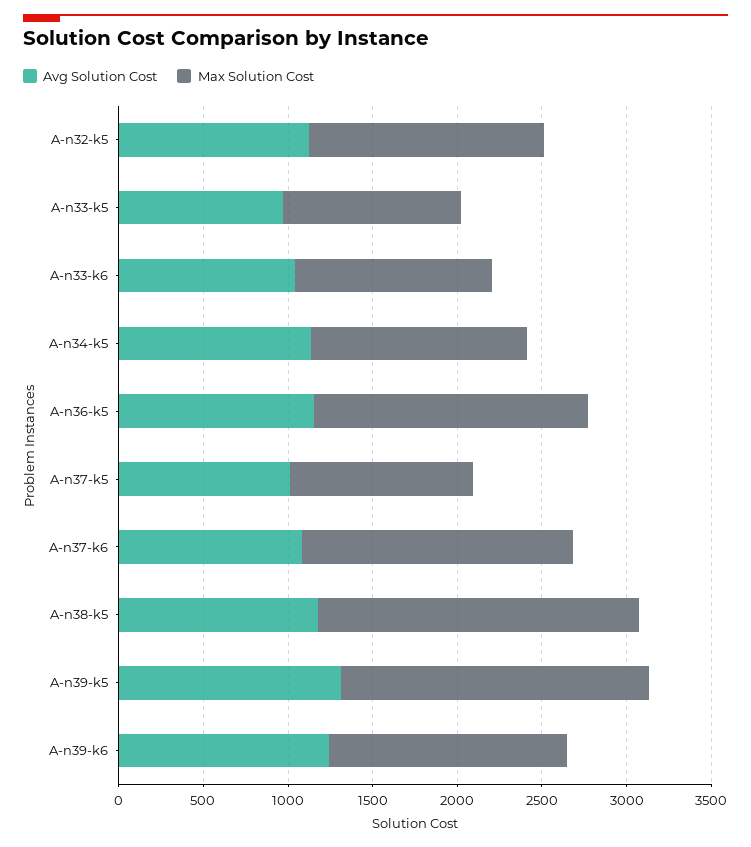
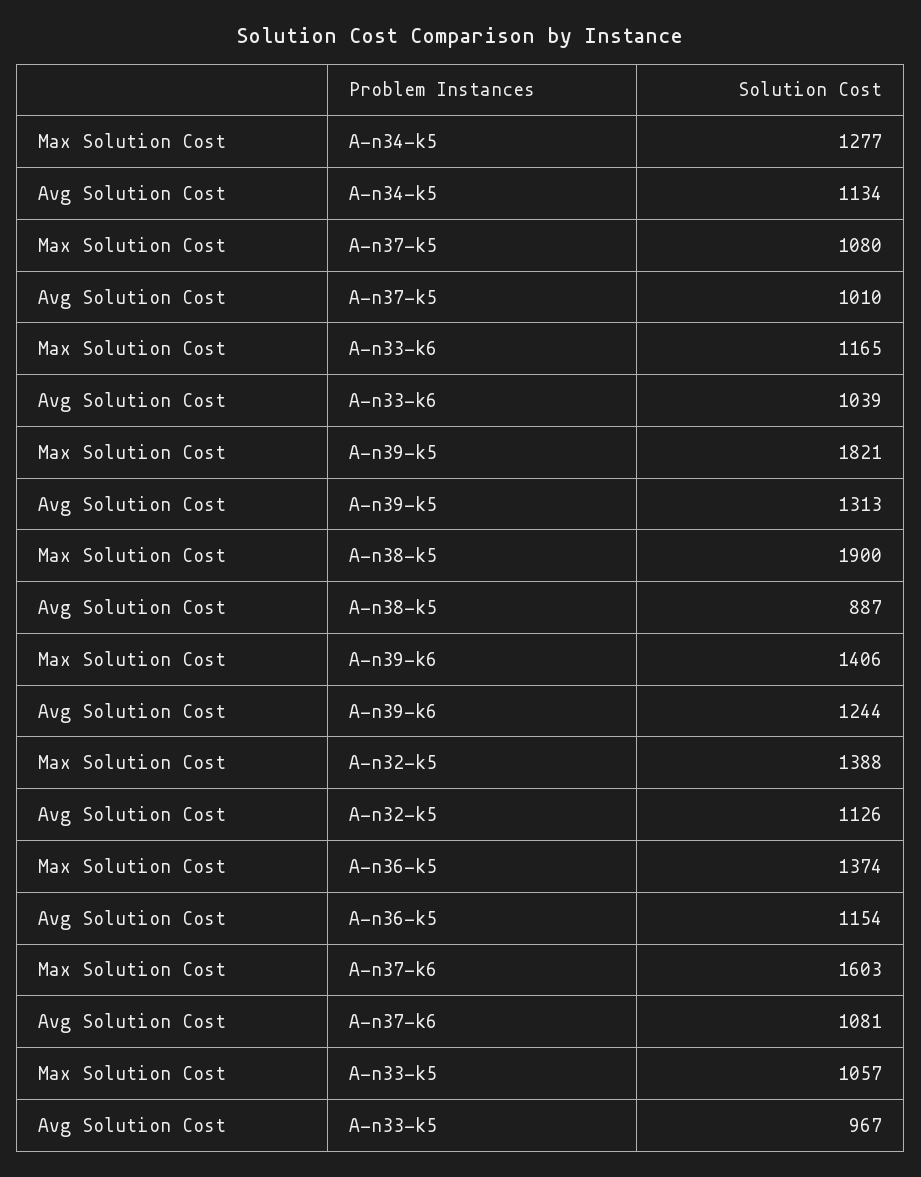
Max Solution Cost, A-n36-k5: 1600 -> 1374
Avg Solution Cost, A-n38-k5: 1200 -> 887

